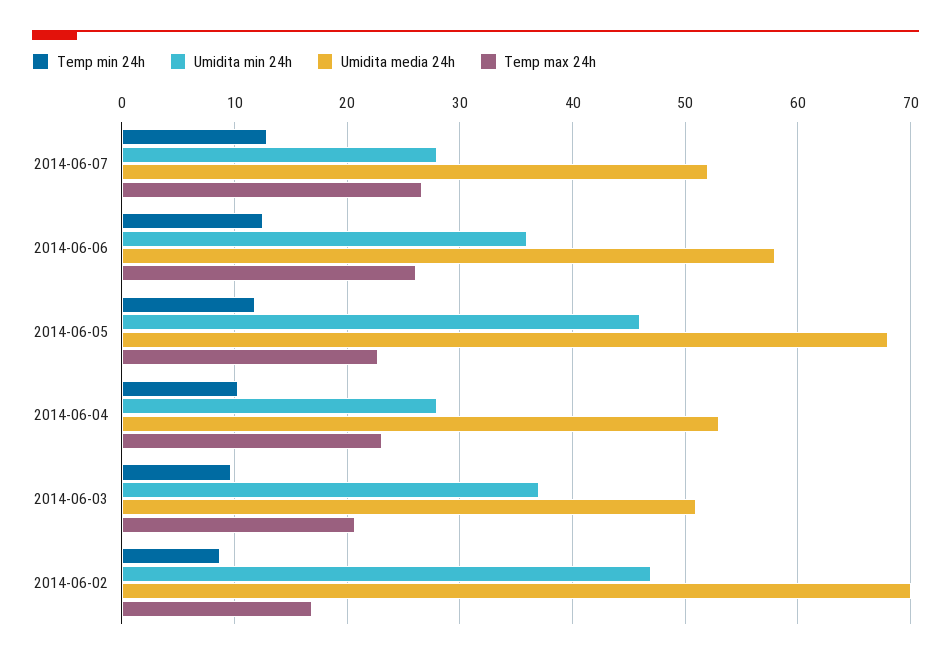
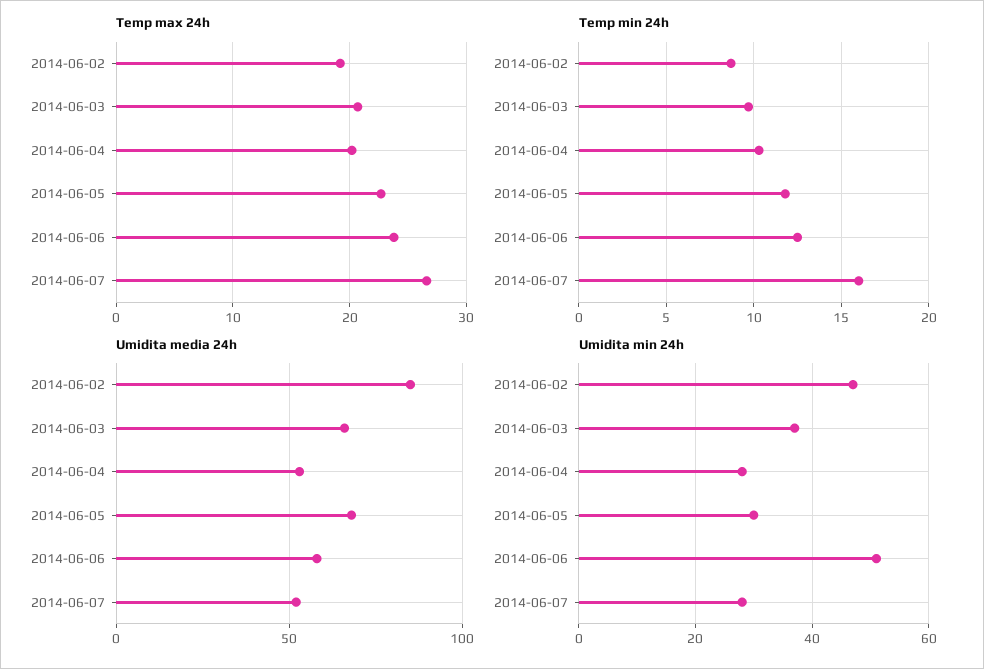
Temp min 24h, 2014-06-07: 13 -> 16
Umidita min 24h, 2014-06-06: 36 -> 50
Temp max 24h, 2014-06-06: 26 -> 24
Umidita min 24h, 2014-06-05: 46 -> 30
Temp max 24h, 2014-06-04: 23 -> 20
Umidita media 24h, 2014-06-03: 51 -> 65
Umidita media 24h, 2014-06-02: 70 -> 85
Temp max 24h, 2014-06-02: 17 -> 19

